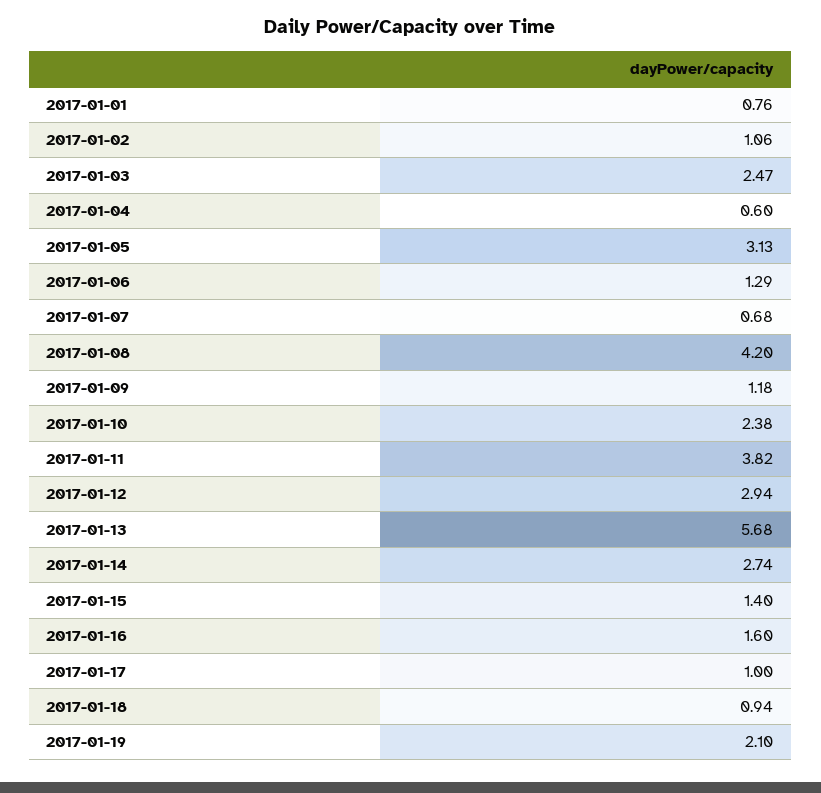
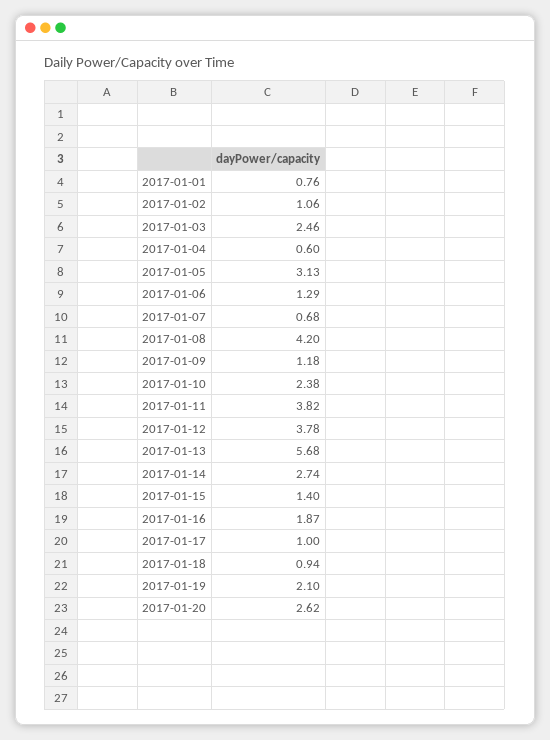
2017-01-03: 2.47 -> 2.46
2017-01-12: 2.94 -> 3.78
2017-01-16: 1.6 -> 1.87
2017-01-20: none -> 2.62

